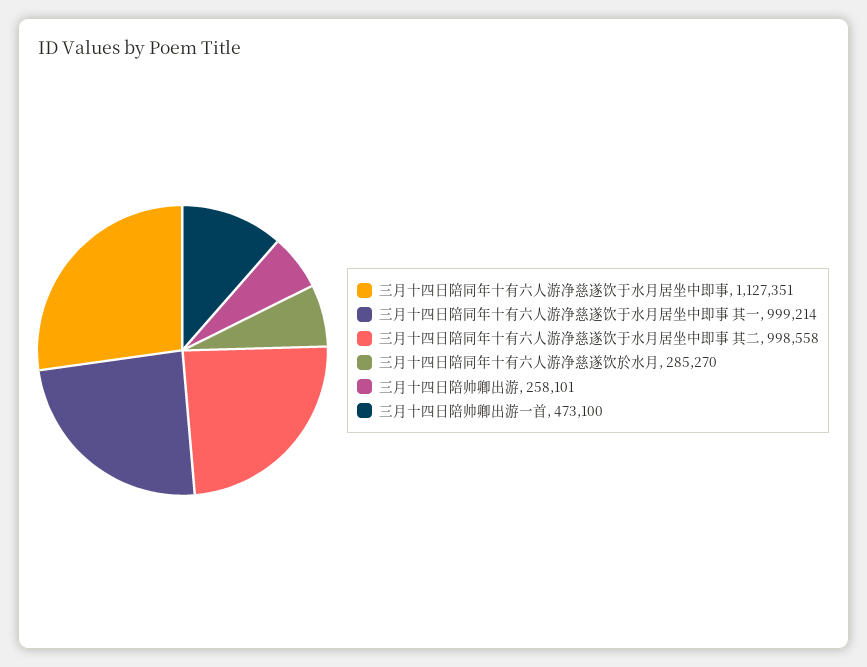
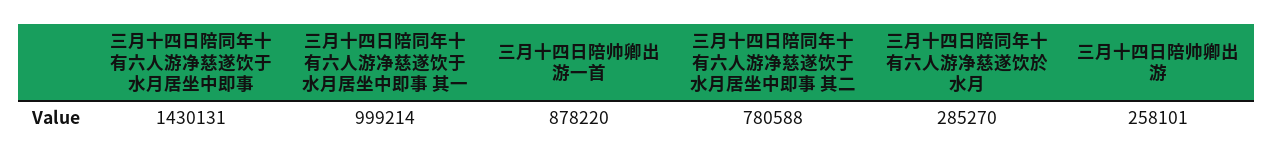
三月十四日陪同年十有六人游净慈遂饮于水月居坐中即事: 1127351 -> 1430131
三月十四日陪同年十有六人游净慈遂饮于水月居坐中即事 其二: 998558 -> 780588
三月十四日陪帅卿出游一首: 473100 -> 878220

